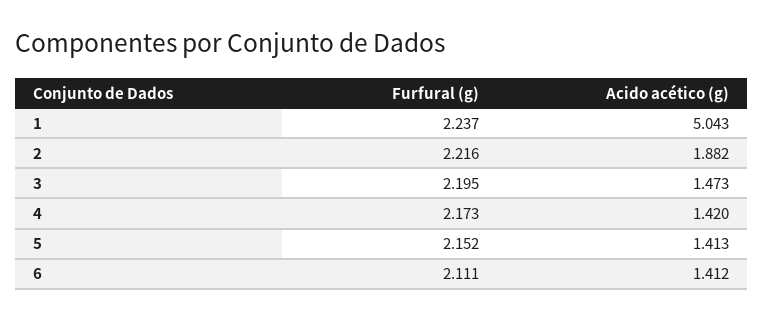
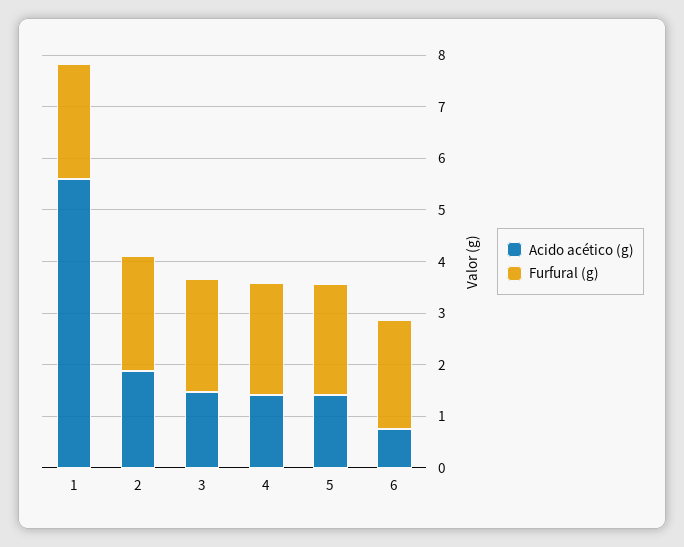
Acido acético (g), 1: 5.043 -> 5.6
Acido acético (g), 6: 1.412 -> 0.8

